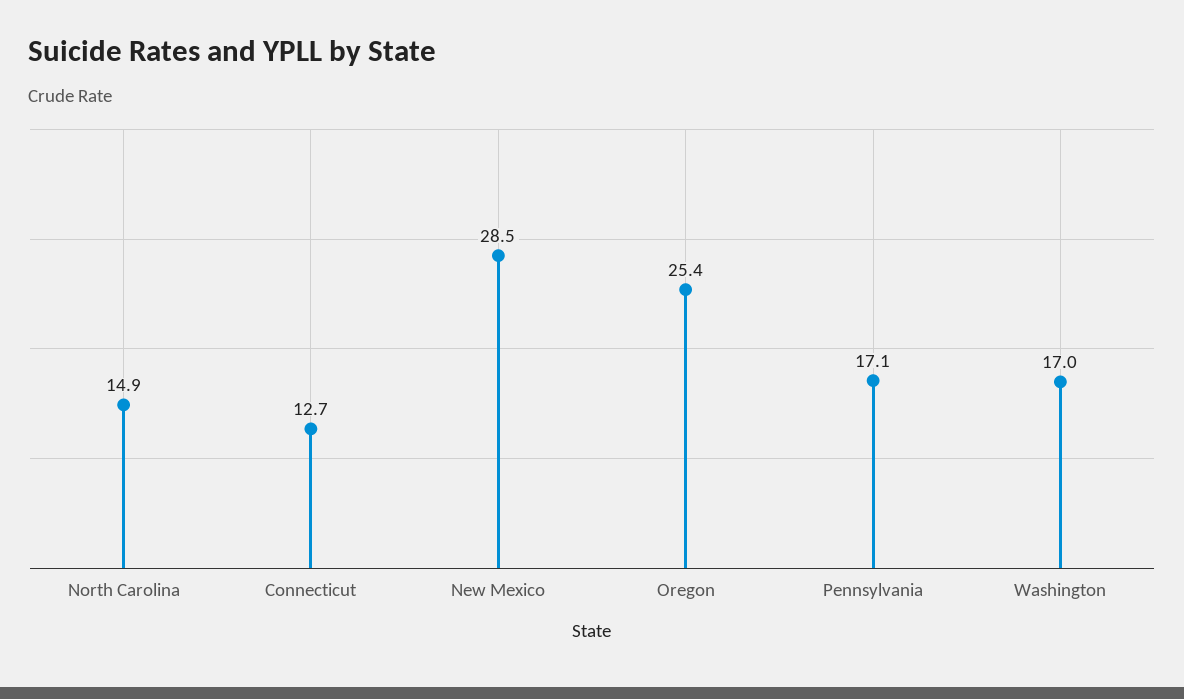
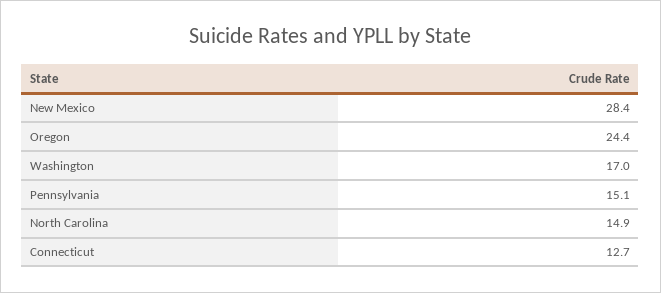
New Mexico: 28.5 -> 28.4
Oregon: 25.4 -> 24.4
Pennsylvania: 17.1 -> 15.1

